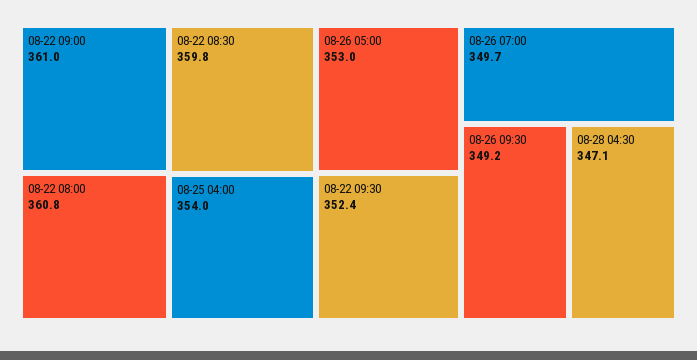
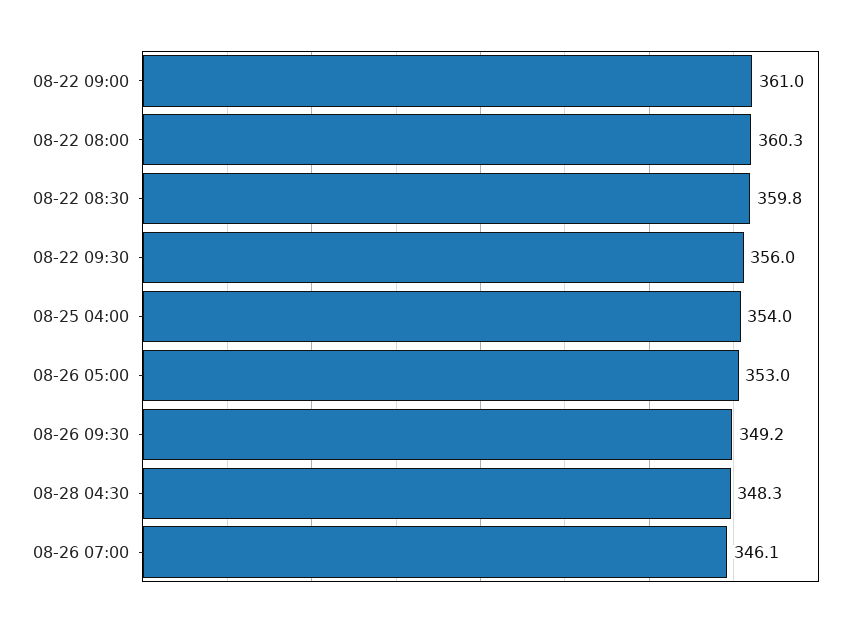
08-22 08:00: 360.8 -> 360.3
08-22 09:30: 352.4 -> 356
08-26 07:00: 349.7 -> 346.1
08-28 04:30: 347.1 -> 348.3

